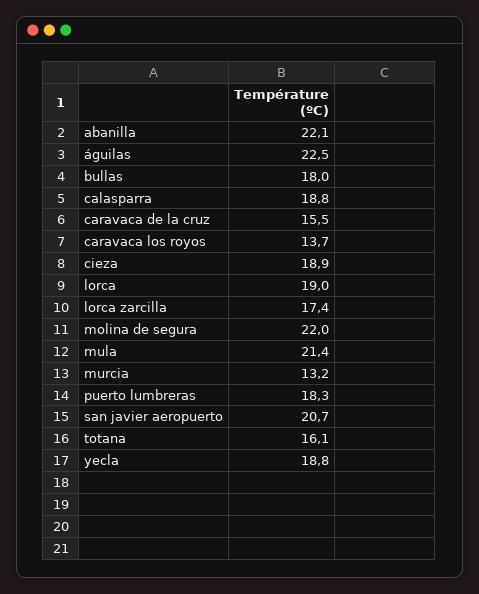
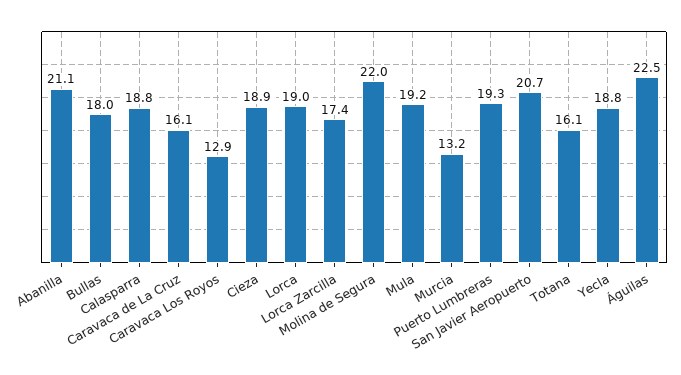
abanilla: 22.1 -> 21.1
caravaca de la cruz: 15.5 -> 16.1
caravaca los royos: 13.7 -> 12.9
mula: 21.4 -> 19.2
puerto lumbreras: 18.3 -> 19.3

